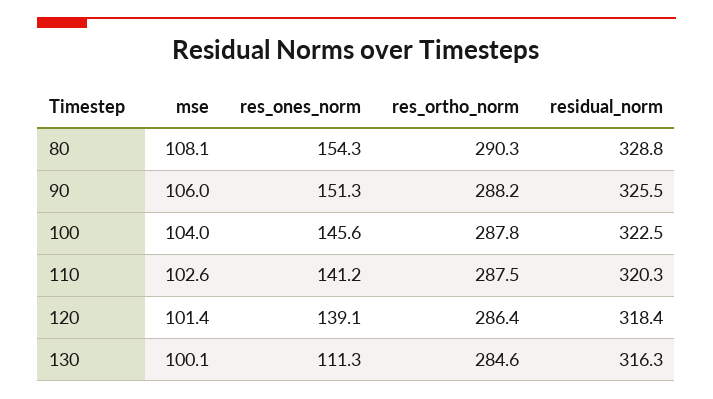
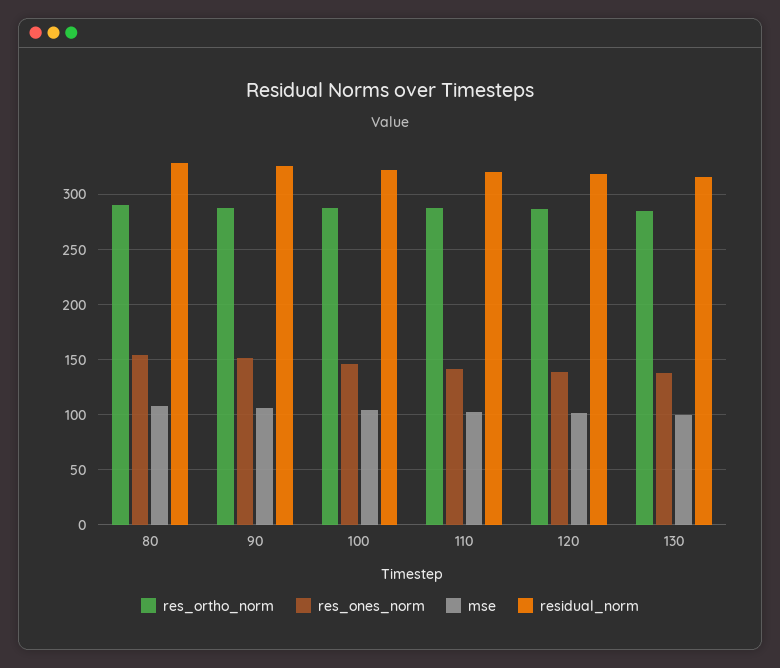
res_ones_norm, 130: 111.3 -> 140

